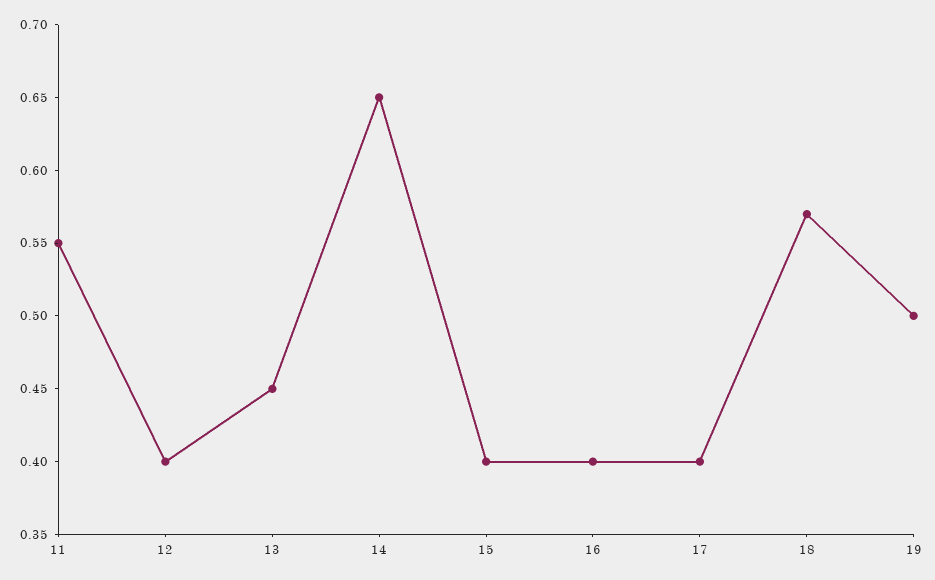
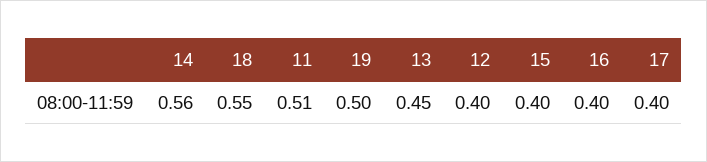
11: 0.55 -> 0.51
14: 0.65 -> 0.56
18: 0.57 -> 0.55

